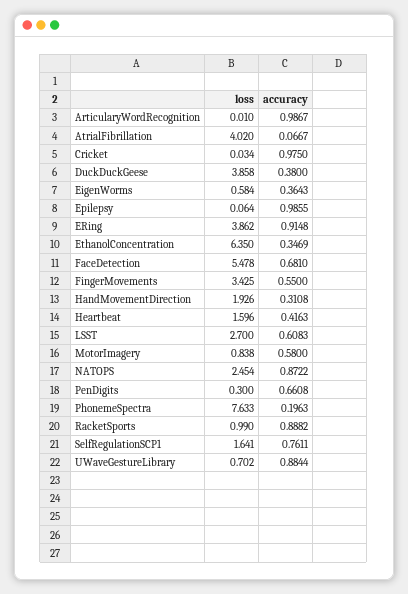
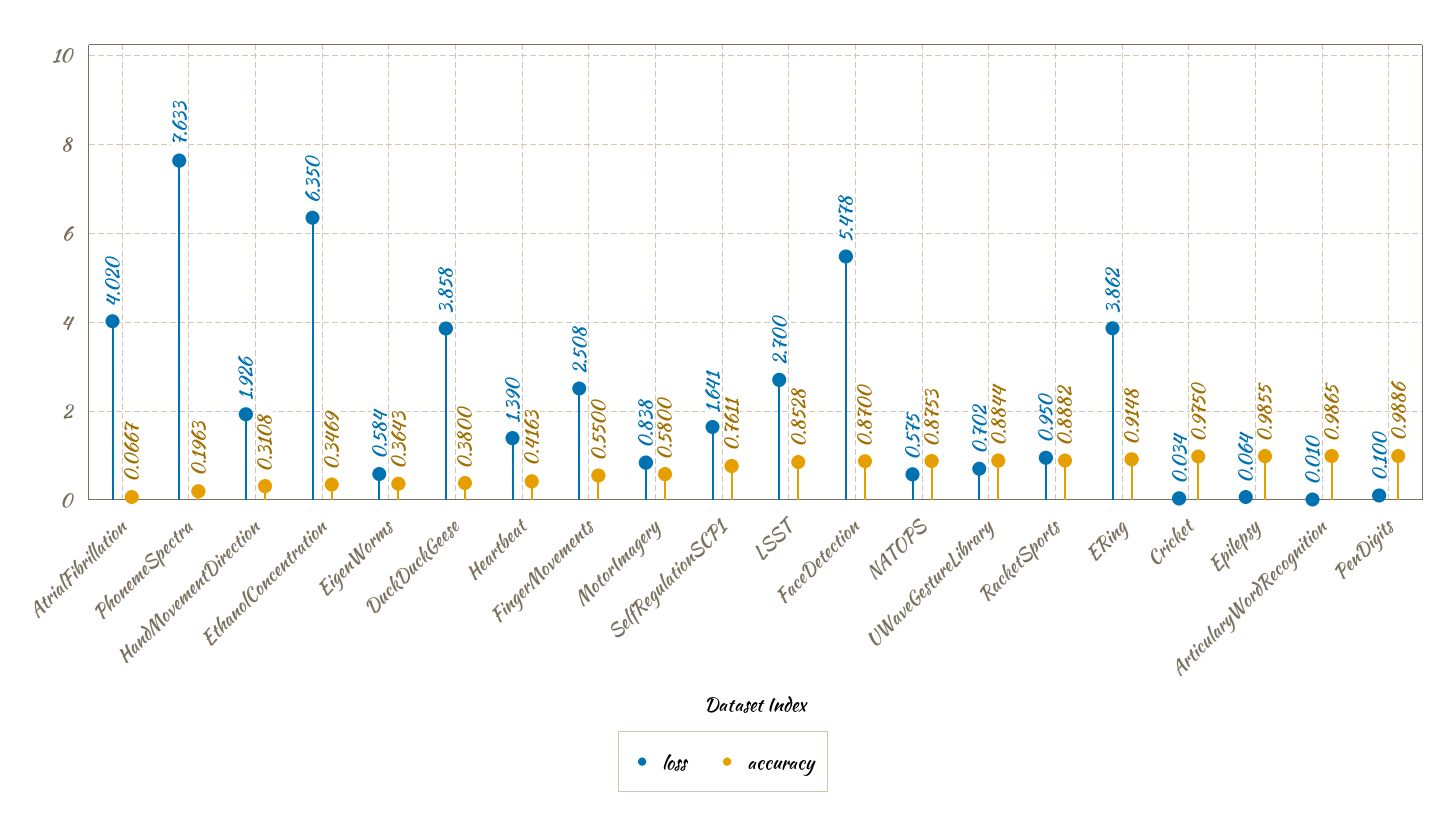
accuracy, ArticularyWordRecognition: 0.9867 -> 0.9865
accuracy, FaceDetection: 0.681 -> 0.87
loss, FingerMovements: 3.425 -> 2.508
loss, Heartbeat: 1.596 -> 1.39
accuracy, LSST: 0.6083 -> 0.8528
loss, NATOPS: 2.454 -> 0.575
accuracy, NATOPS: 0.8722 -> 0.8753
loss, PenDigits: 0.3 -> 0.1
accuracy, PenDigits: 0.6608 -> 0.9886
loss, RacketSports: 0.99 -> 0.95

